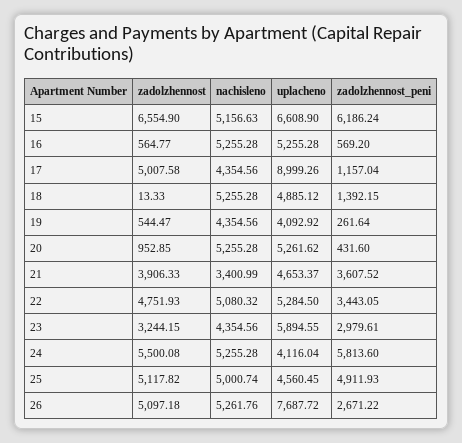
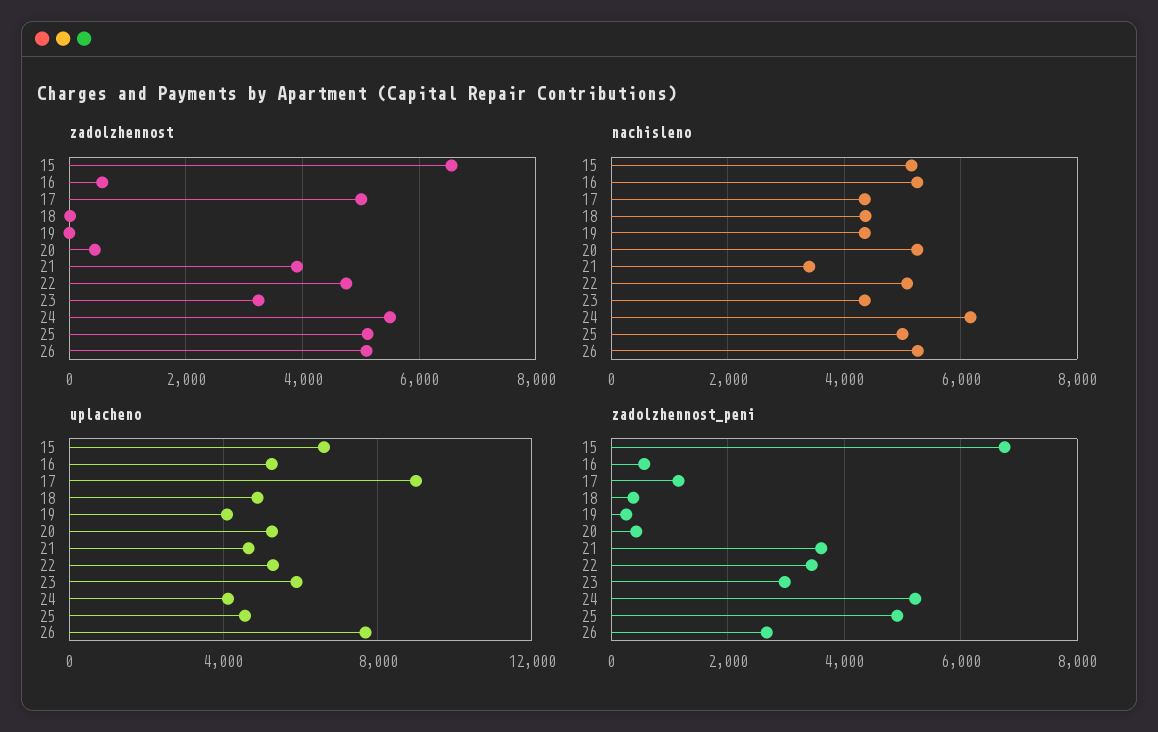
zadolzhennost_peni, 15: 6186.24 -> 6800
nachisleno, 18: 5255.28 -> 4400
zadolzhennost_peni, 18: 1392.15 -> 400
zadolzhennost, 19: 544.47 -> 0
zadolzhennost, 20: 952.85 -> 400
nachisleno, 24: 5255.28 -> 6200
zadolzhennost_peni, 24: 5813.6 -> 5200

